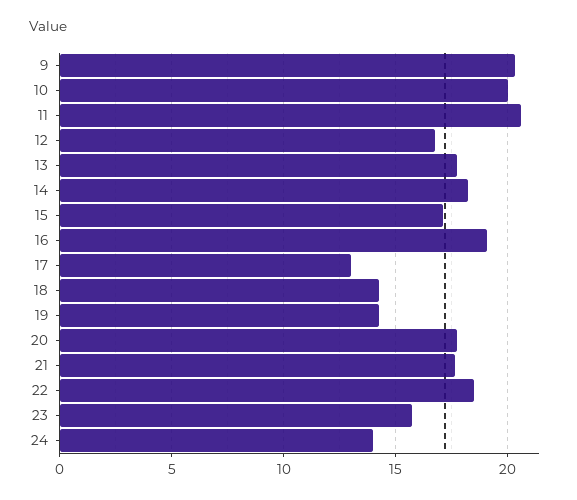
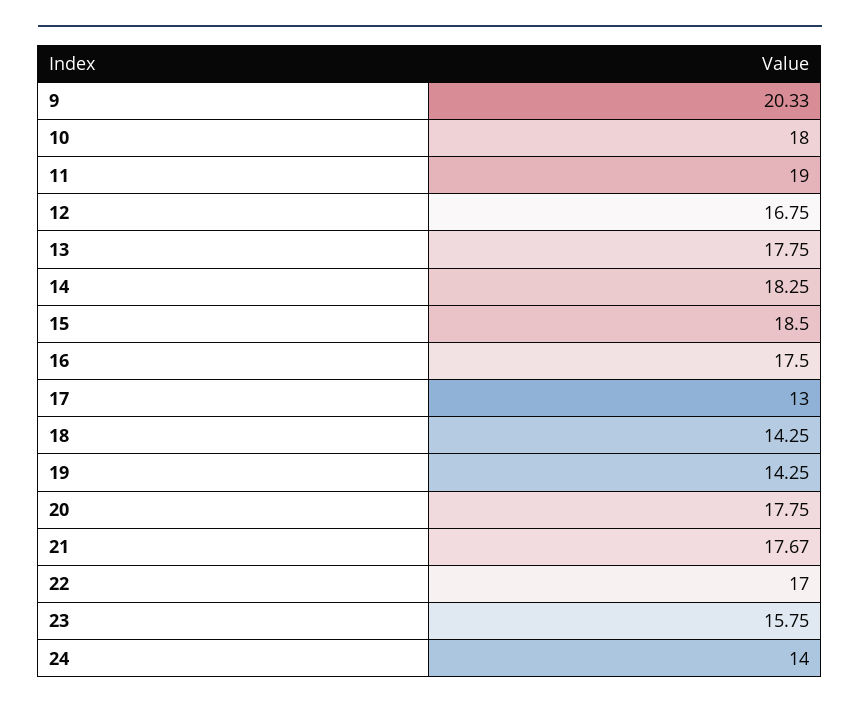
10: 20 -> 18
11: 20.5 -> 19
15: 17 -> 18.5
16: 19 -> 17.5
22: 18.5 -> 17

